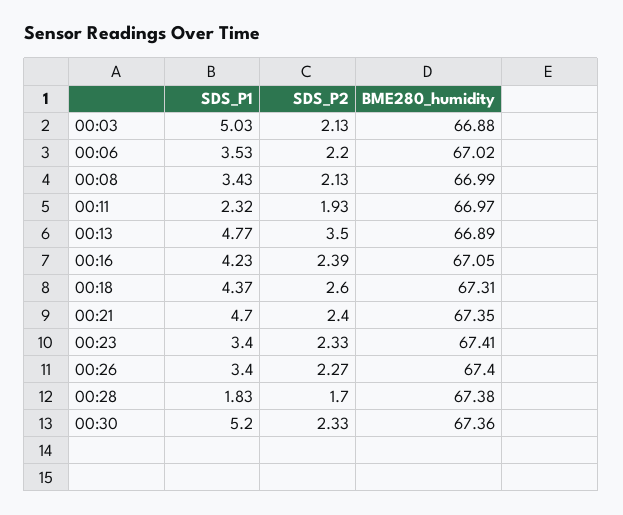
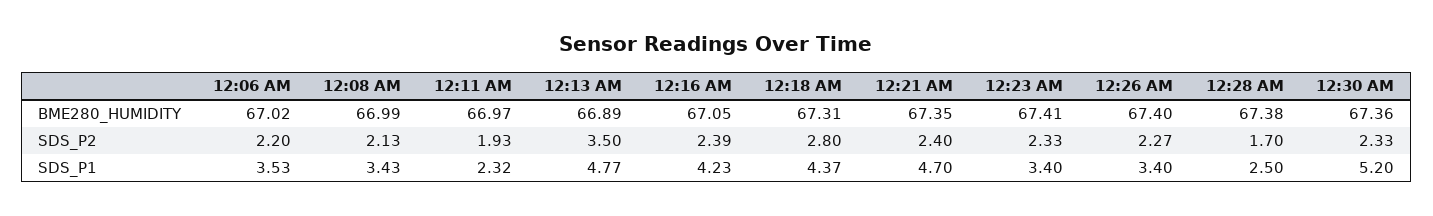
SDS_P1, 00:03: 5.03 -> none
SDS_P2, 00:03: 2.13 -> none
BME280_humidity, 00:03: 66.88 -> none
SDS_P2, 00:18: 2.6 -> 2.8
SDS_P1, 00:28: 1.83 -> 2.5

